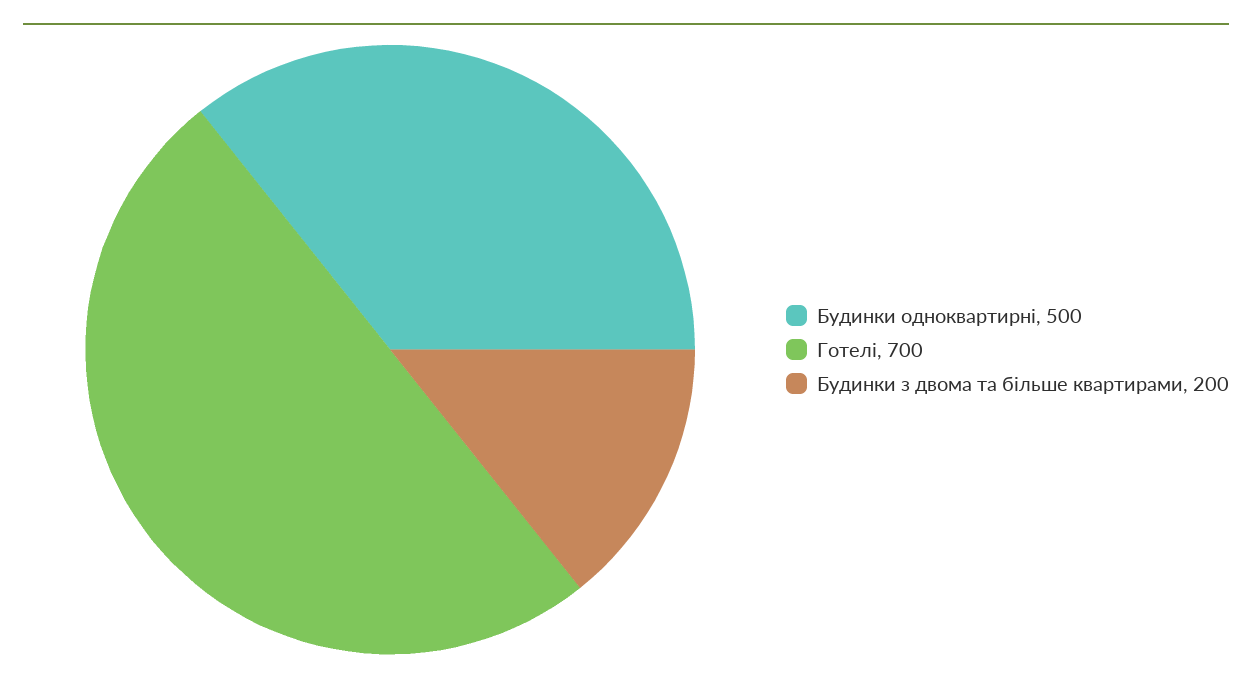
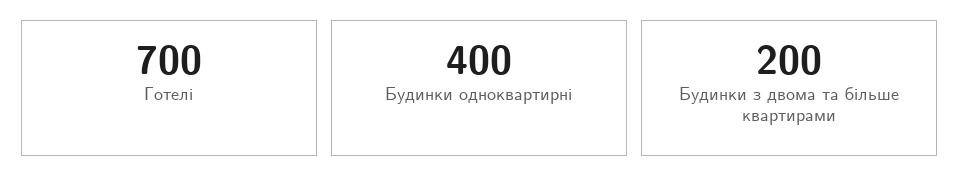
Будинки одноквартирні: 500 -> 400

